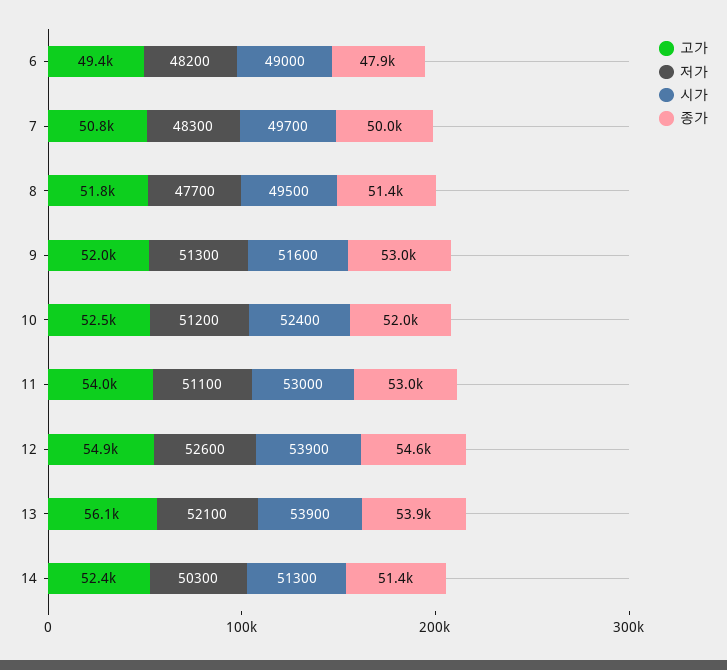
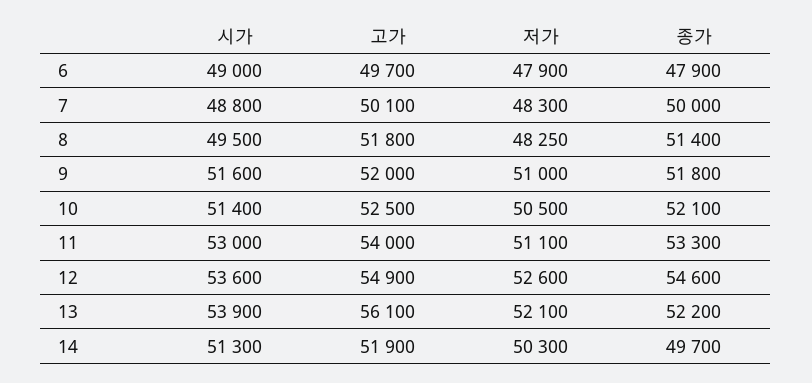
고가, 6: 49400 -> 49700
저가, 6: 48200 -> 47900
고가, 7: 50800 -> 50100
시가, 7: 49700 -> 48800
저가, 8: 47700 -> 48250
저가, 9: 51300 -> 51000
종가, 9: 53000 -> 51800
저가, 10: 51200 -> 50500
시가, 10: 52400 -> 51400
종가, 10: 52000 -> 52100
종가, 11: 53000 -> 53300
시가, 12: 53900 -> 53600
종가, 13: 53900 -> 52200
고가, 14: 52400 -> 51900
종가, 14: 51400 -> 49700

